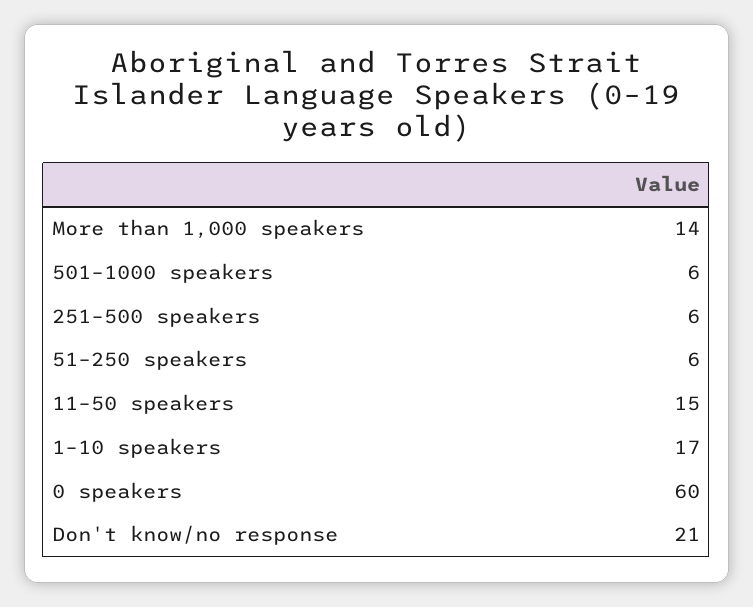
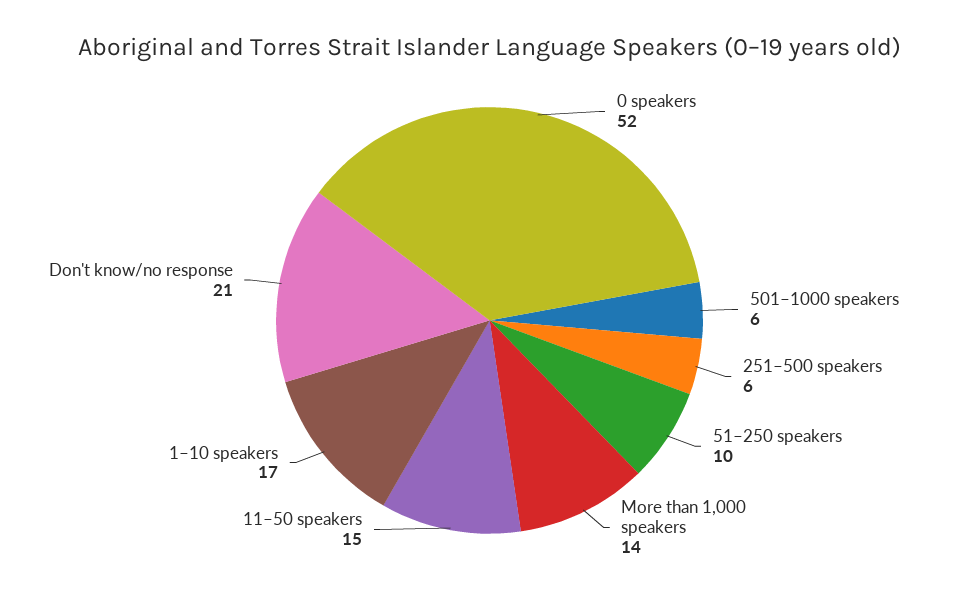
51–250 speakers: 6 -> 10
0 speakers: 60 -> 52

